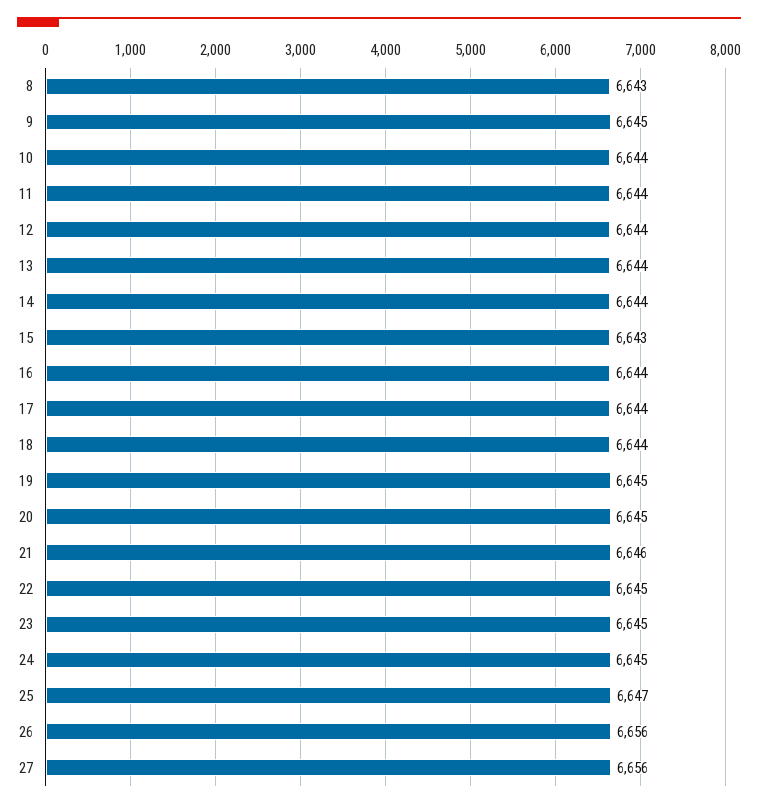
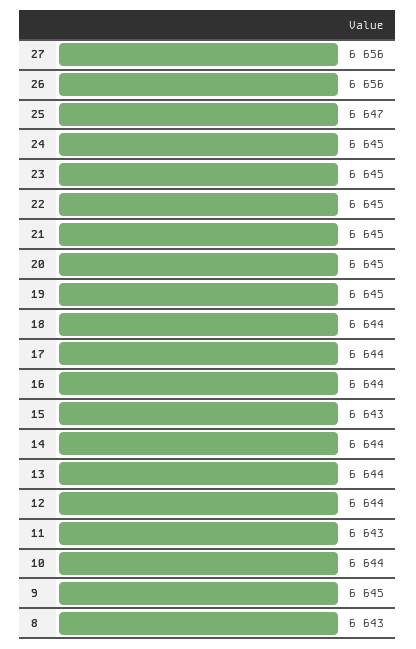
11: 6644 -> 6643
21: 6646 -> 6645

